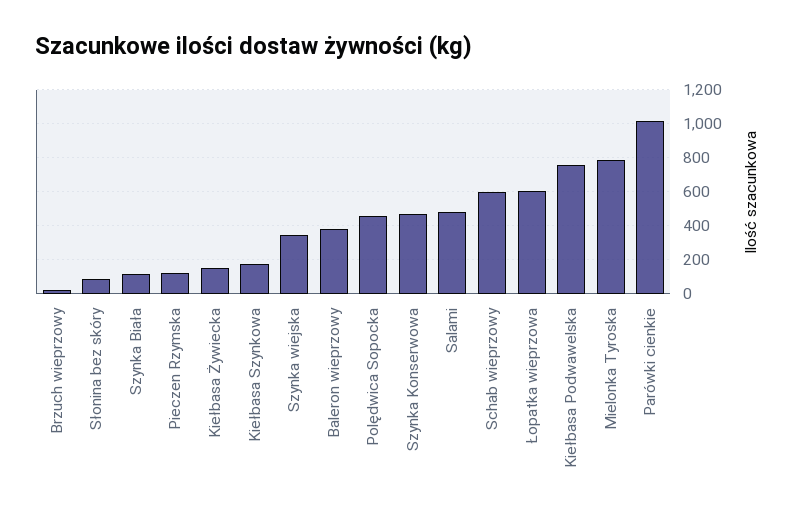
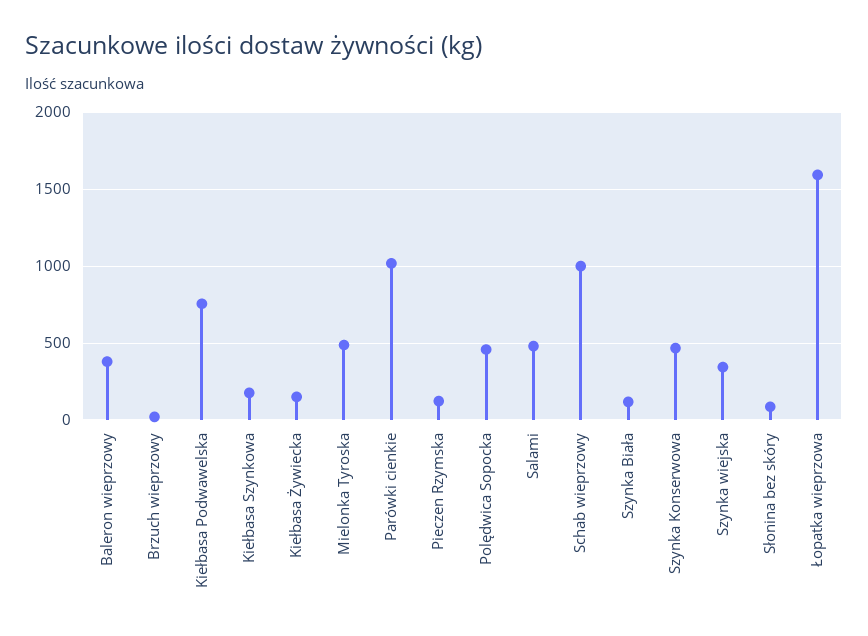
Schab wieprzowy: 600 -> 1000
Łopatka wieprzowa: 600 -> 1600
Mielonka Tyroska: 800 -> 500

